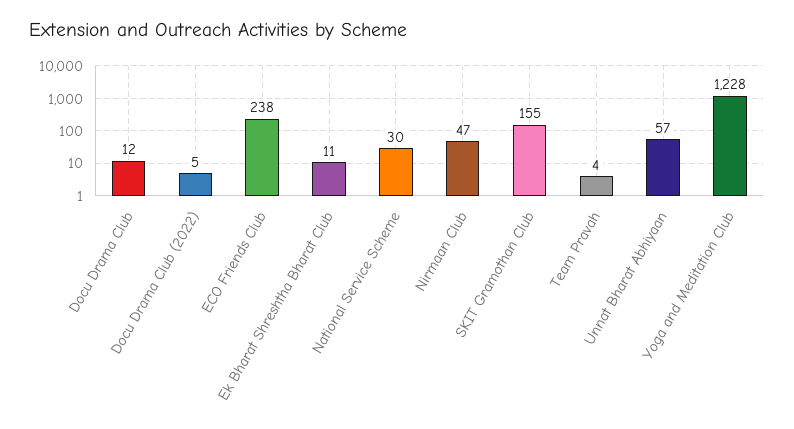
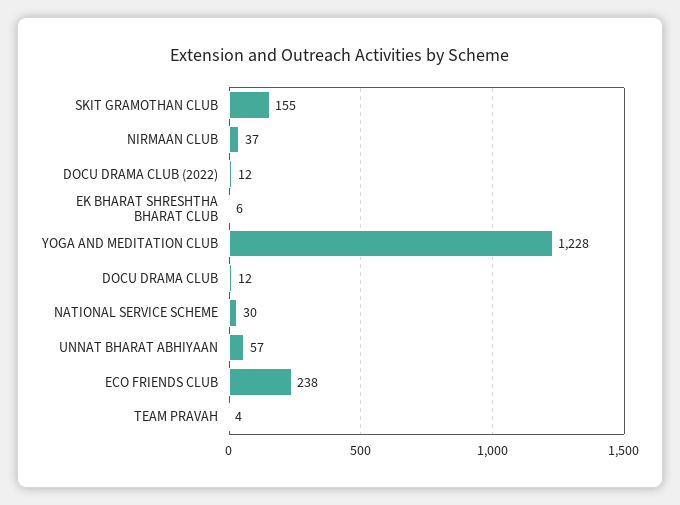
Docu Drama Club (2022): 5 -> 12
Ek Bharat Shreshtha Bharat Club: 11 -> 6
Nirmaan Club: 47 -> 37

